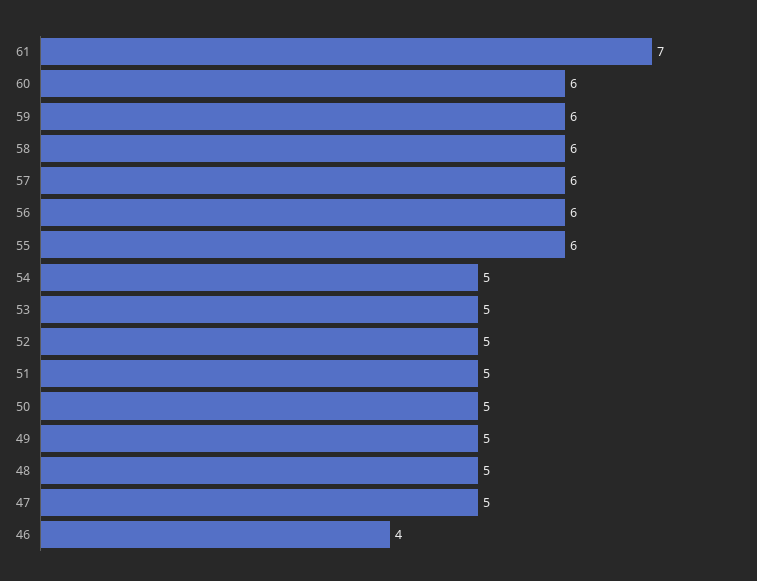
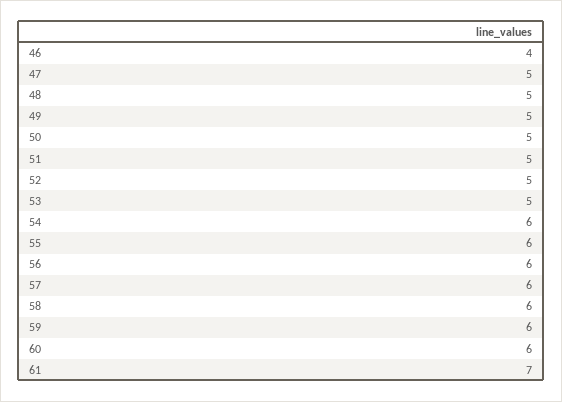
54: 5 -> 6

